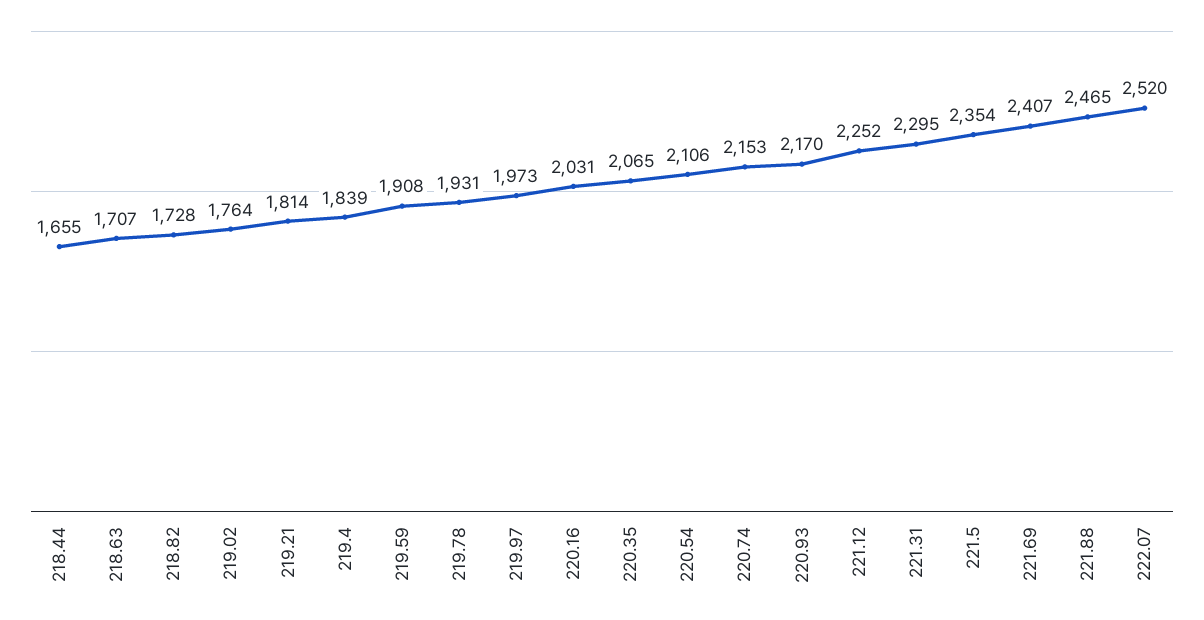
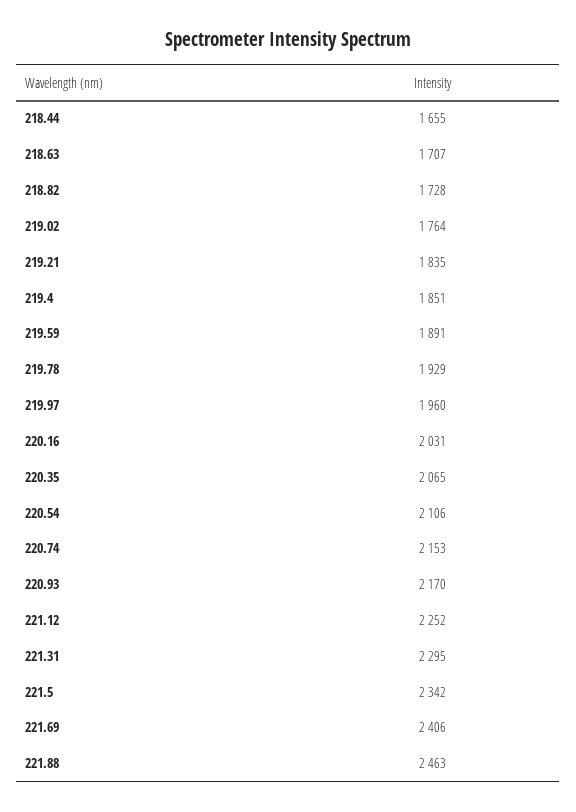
219.21: 1814 -> 1835
219.4: 1839 -> 1851
219.59: 1908 -> 1891
219.78: 1931 -> 1929
219.97: 1973 -> 1960
221.5: 2354 -> 2342
221.69: 2407 -> 2406
221.88: 2465 -> 2463
222.07: 2520 -> none

